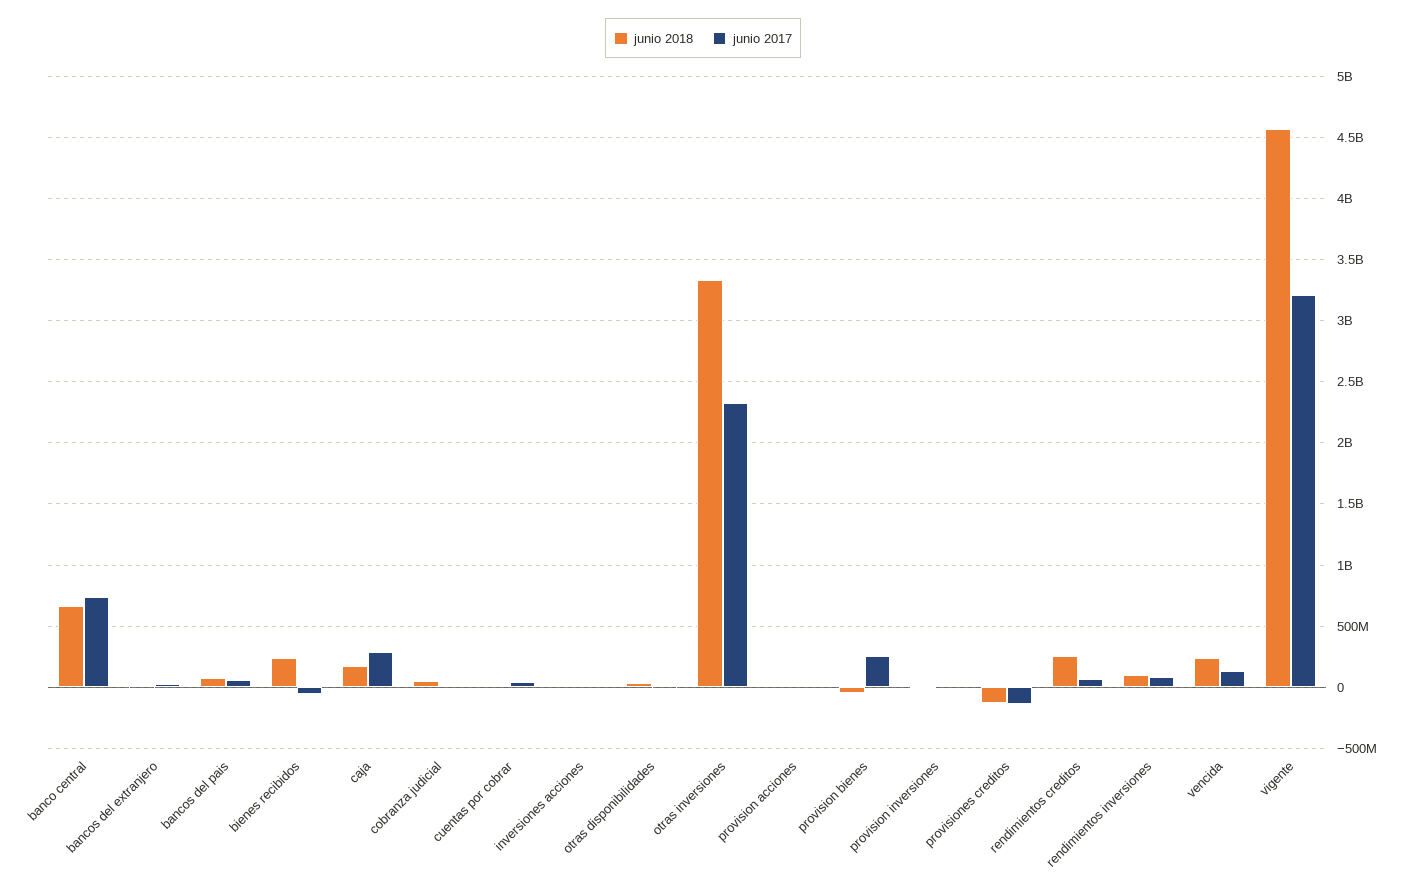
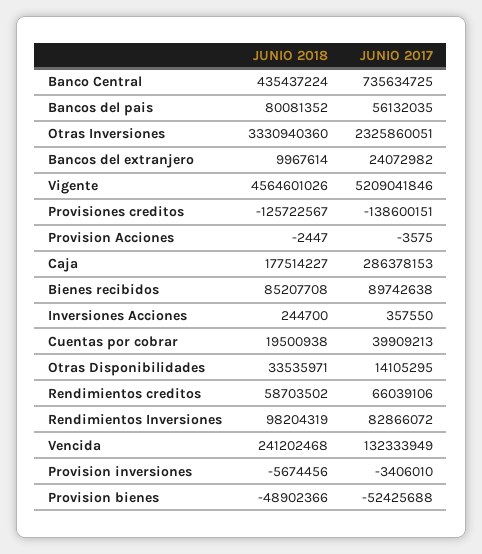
junio 2018, banco central: 650000000 -> 435437224
junio 2018, bienes recibidos: 250000000 -> 85207708
junio 2017, bienes recibidos: -50000000 -> 89742638
junio 2018, cobranza judicial: 50000000 -> none
junio 2017, cobranza judicial: 0 -> none
junio 2017, provision bienes: 250000000 -> -52425688
junio 2018, rendimientos creditos: 250000000 -> 58703502
junio 2017, vigente: 3200000000 -> 5209041846

